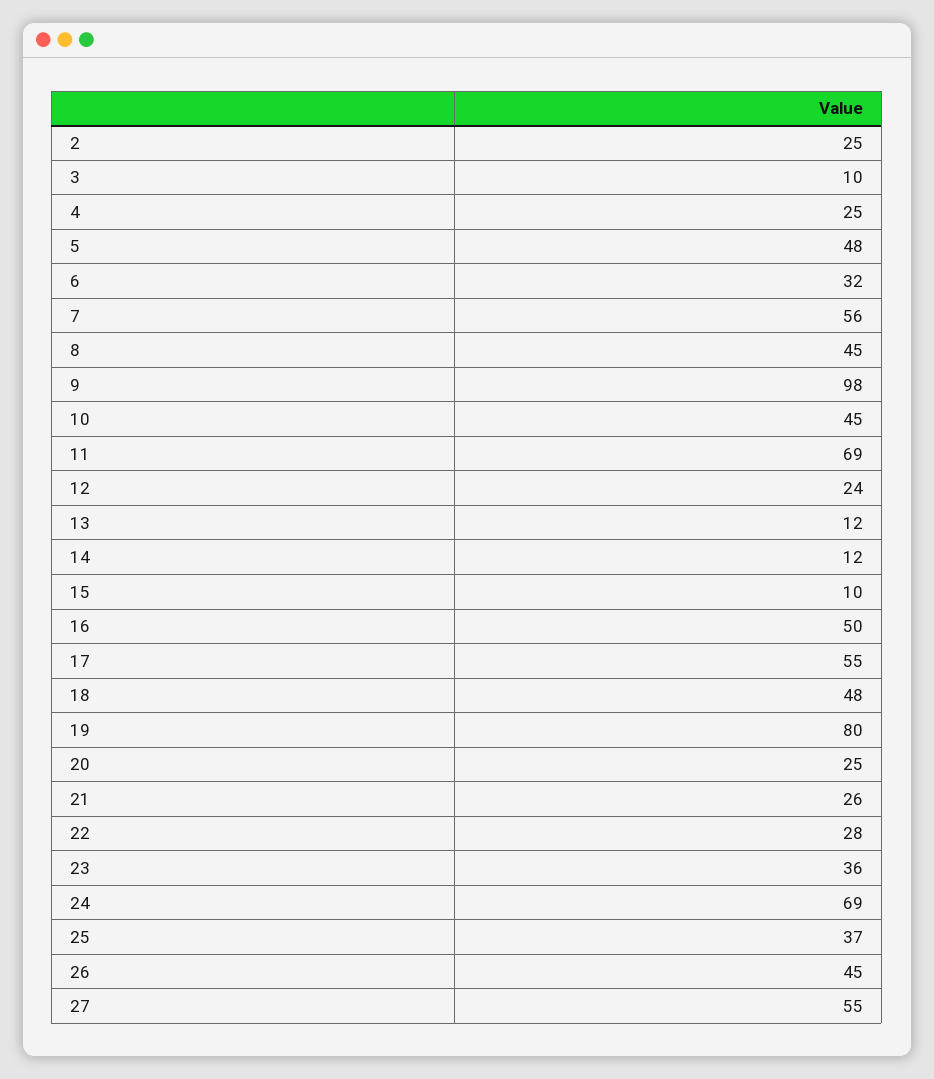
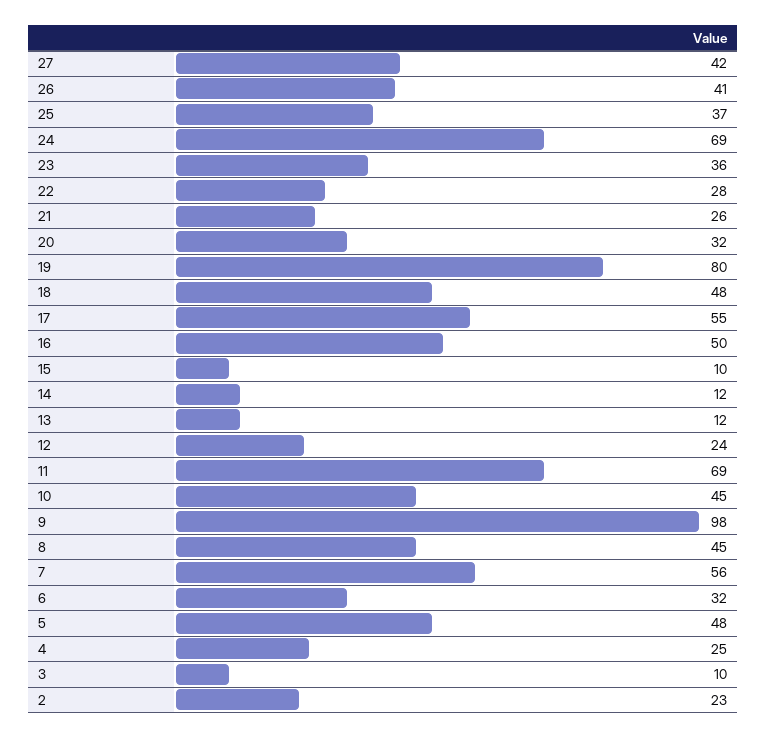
2: 25 -> 23
20: 25 -> 32
26: 45 -> 41
27: 55 -> 42

